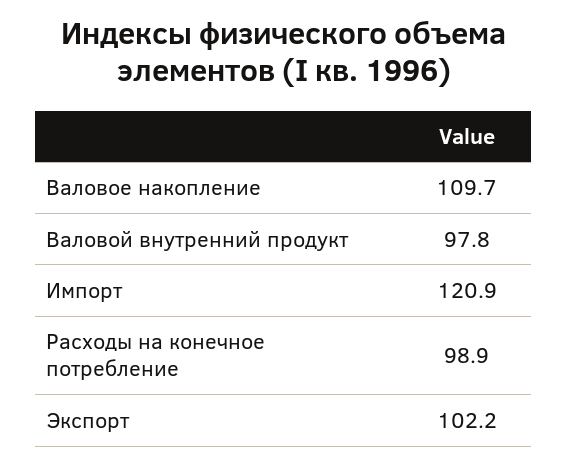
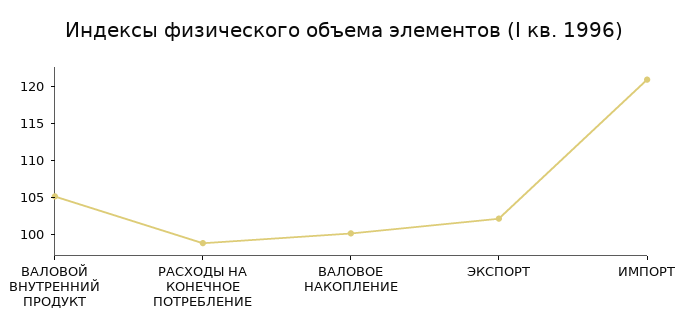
Валовое накопление: 109.7 -> 100
Валовой внутренний продукт: 97.8 -> 105

